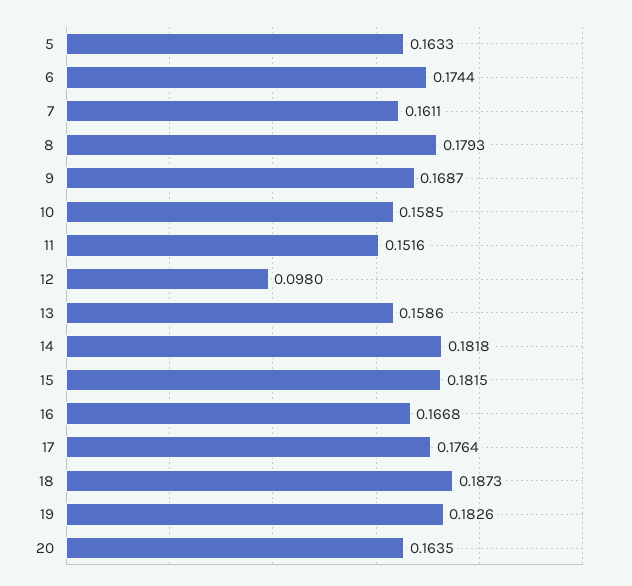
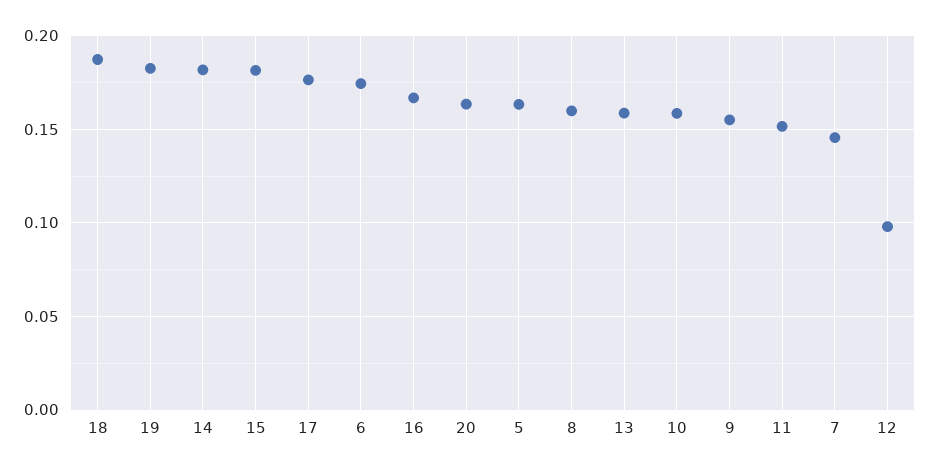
7: 0.1611 -> 0.145
8: 0.1793 -> 0.16
9: 0.1687 -> 0.155

